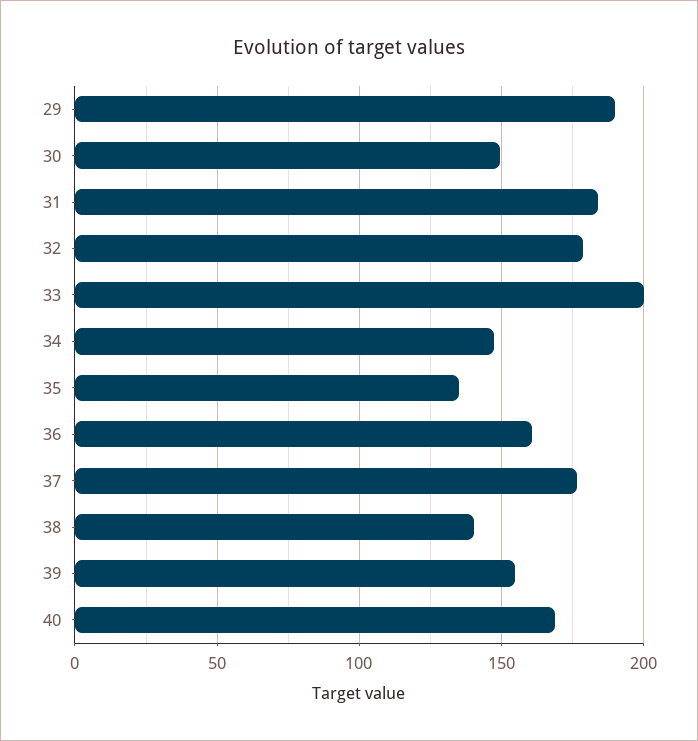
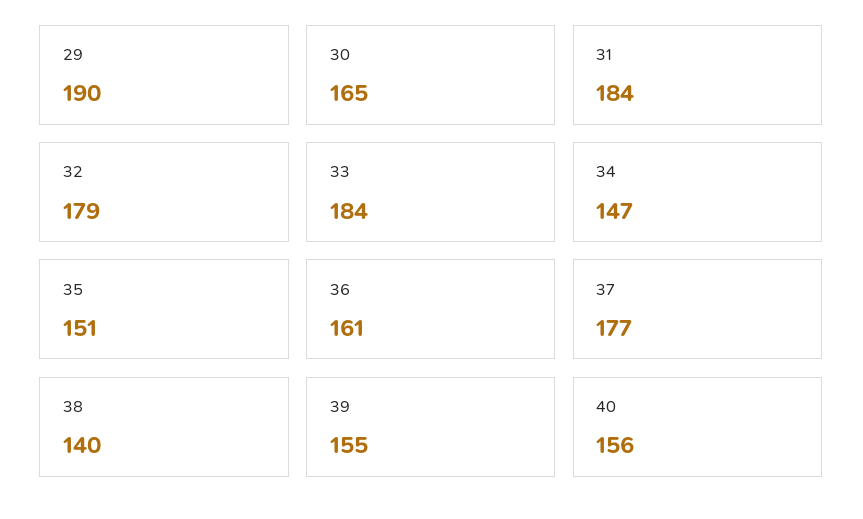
30: 150 -> 165
33: 200 -> 184
35: 135 -> 151
40: 170 -> 156

